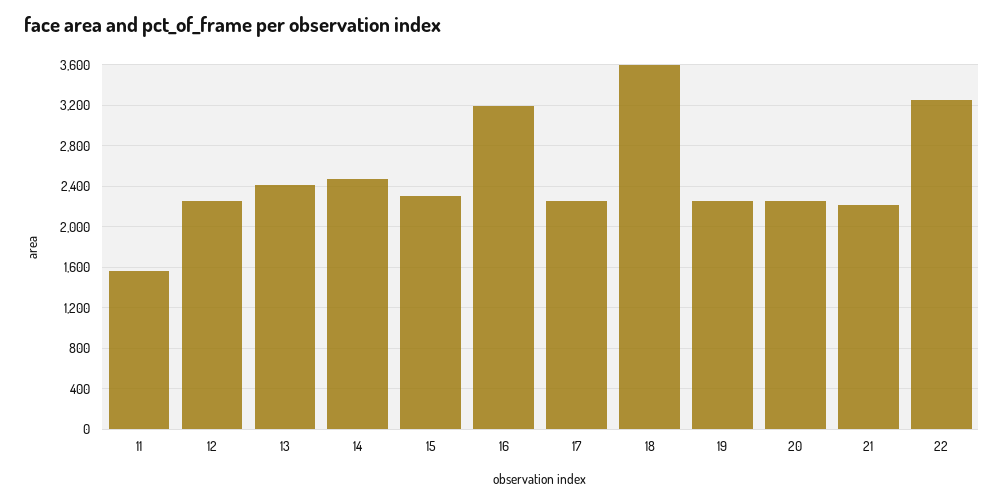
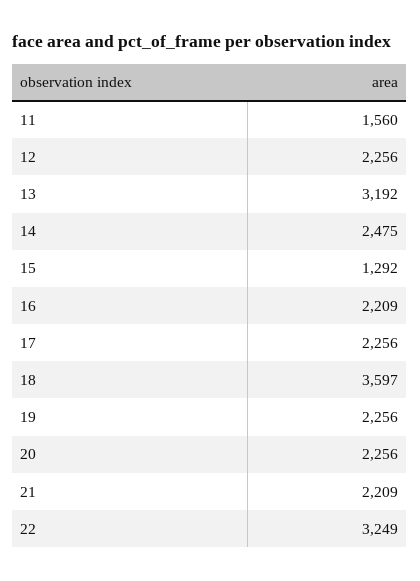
13: 2400 -> 3192
15: 2300 -> 1292
16: 3200 -> 2209

